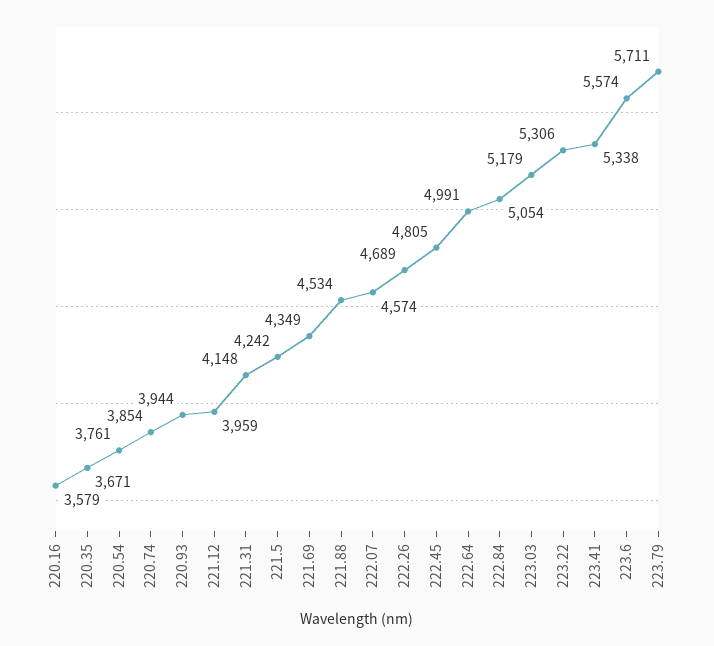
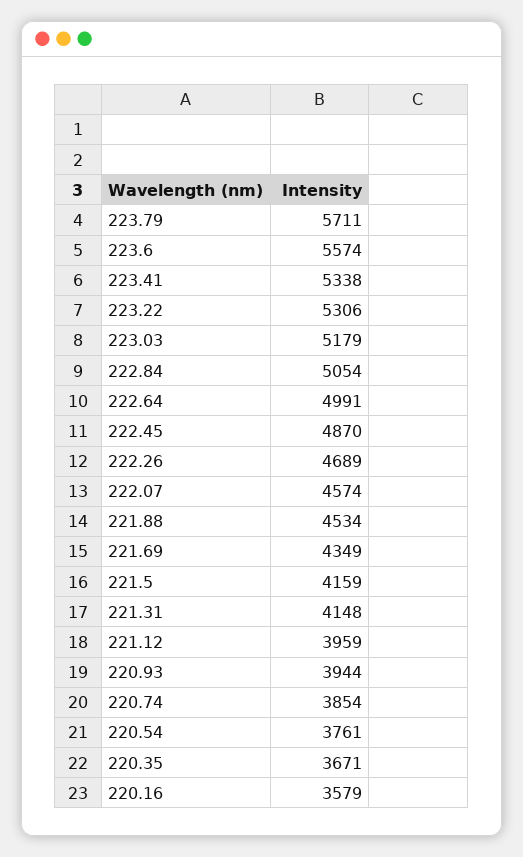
221.5: 4242 -> 4159
222.45: 4805 -> 4870

